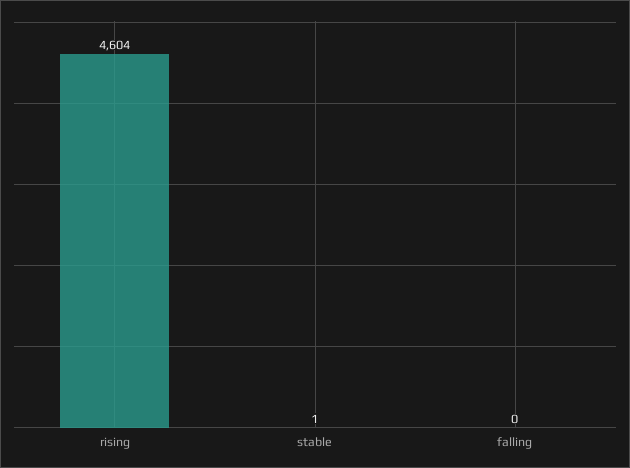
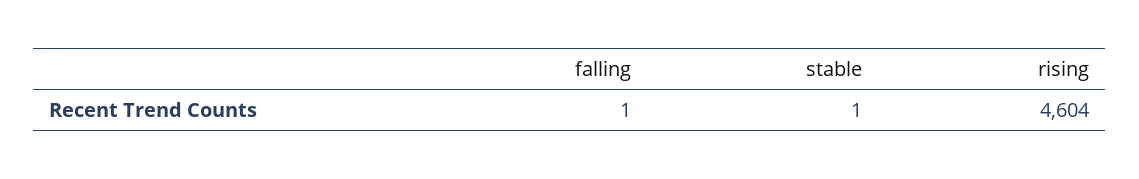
falling: 0 -> 1

